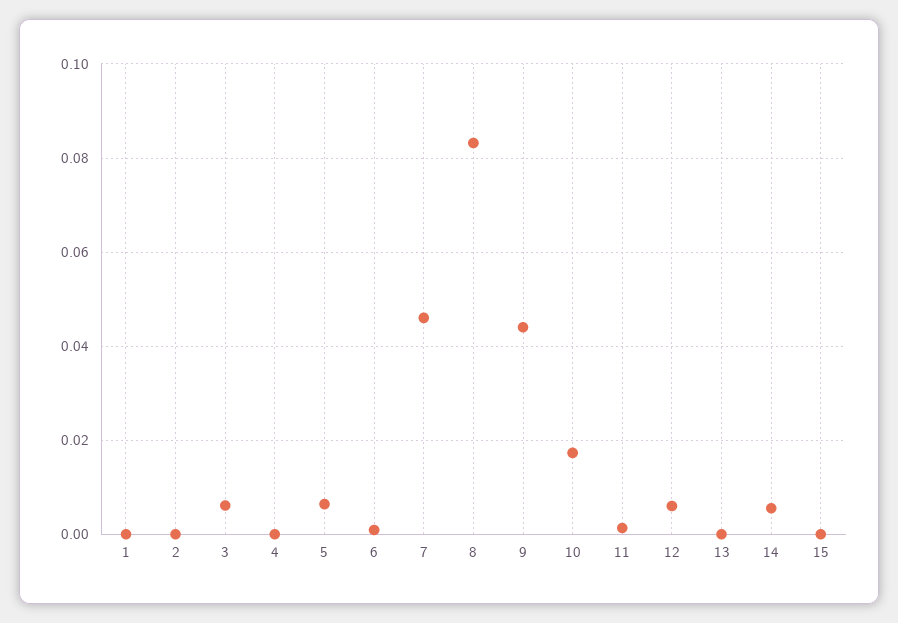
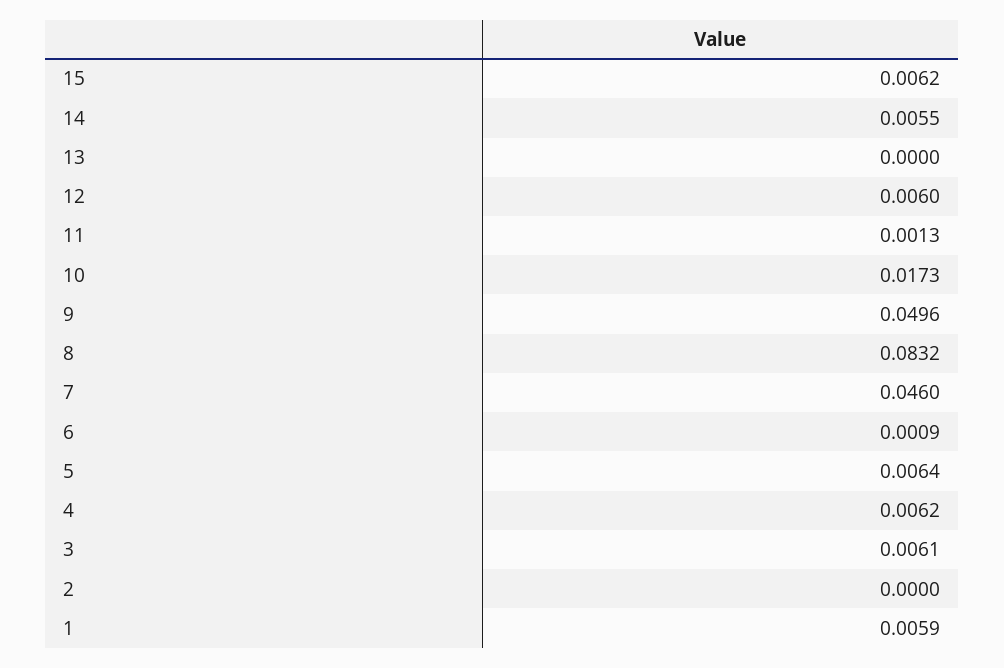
1: 0 -> 0.0059
4: 0 -> 0.0062
9: 0.044 -> 0.0496
15: 0 -> 0.0062

